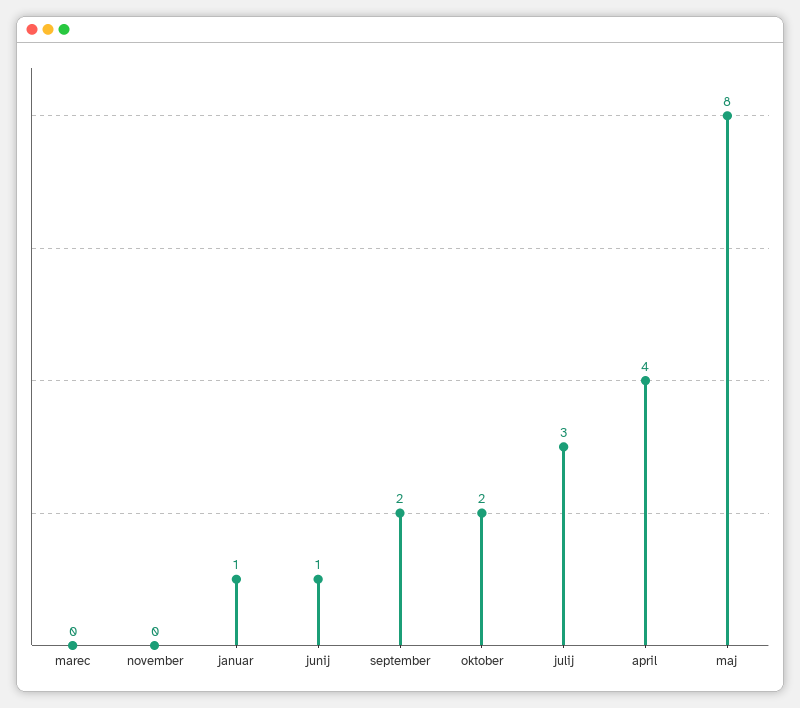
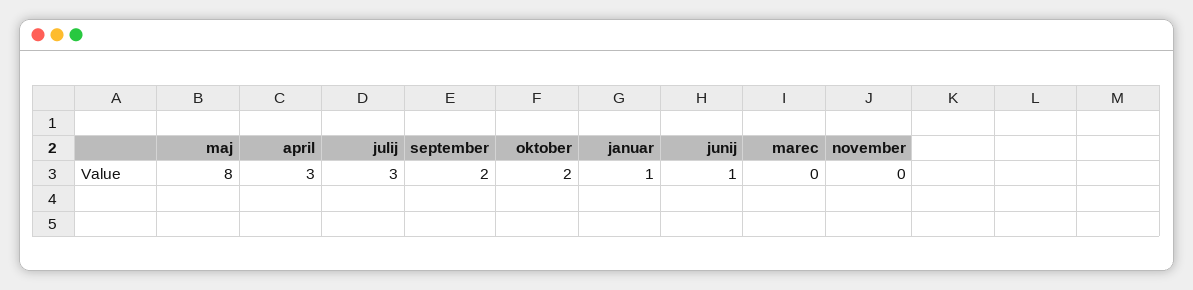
april: 4 -> 3

